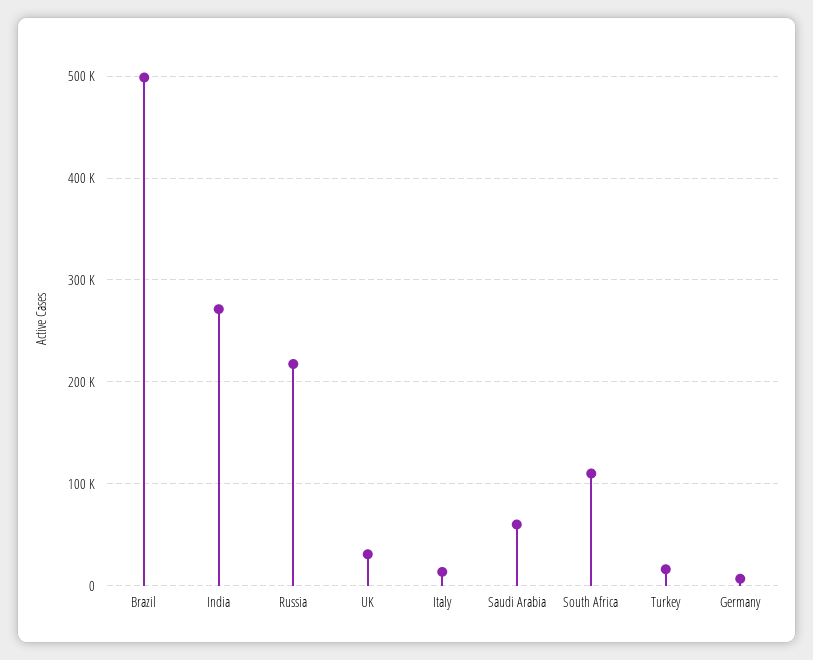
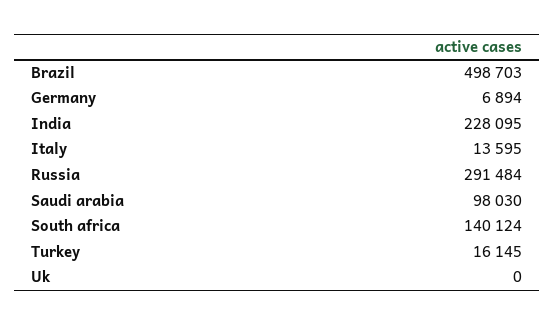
India: 270000 -> 228095
Russia: 220000 -> 291484
UK: 30000 -> 0
Saudi Arabia: 60000 -> 98030
South Africa: 110000 -> 140124

